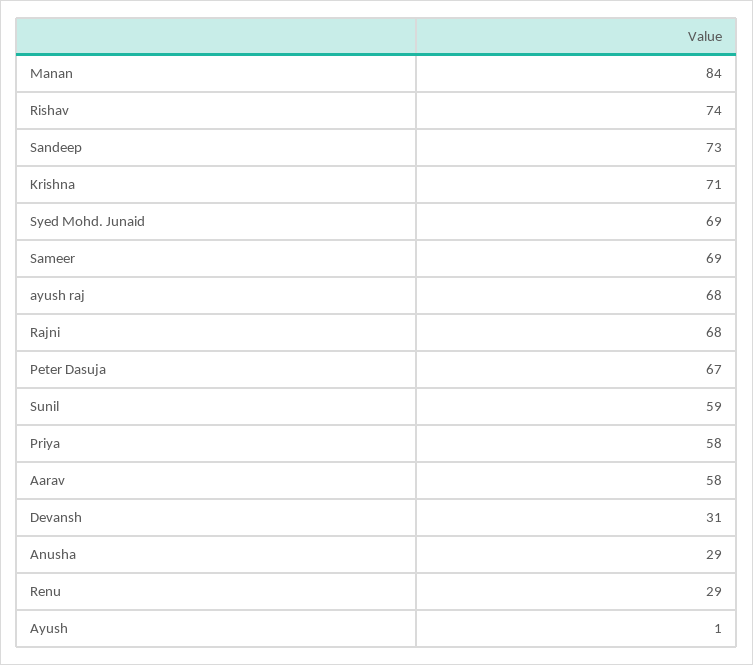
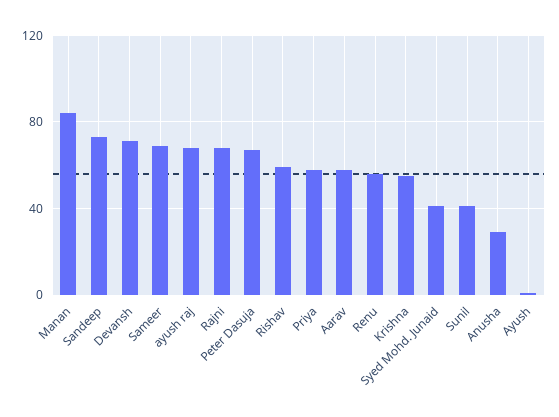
Rishav: 74 -> 60
Krishna: 71 -> 55
Syed Mohd. Junaid: 69 -> 40
Sunil: 59 -> 40
Devansh: 31 -> 70
Renu: 29 -> 55

